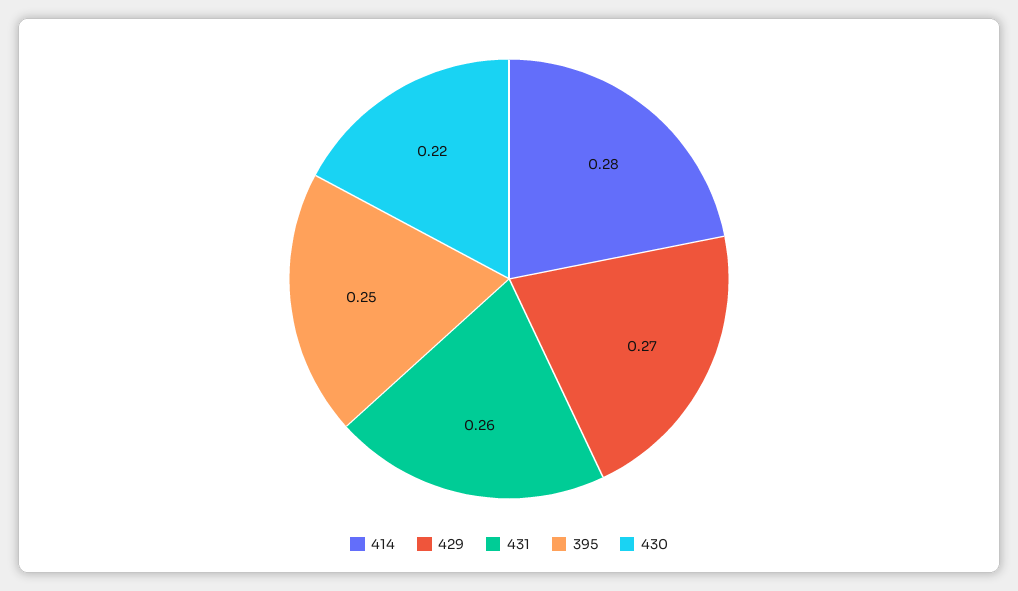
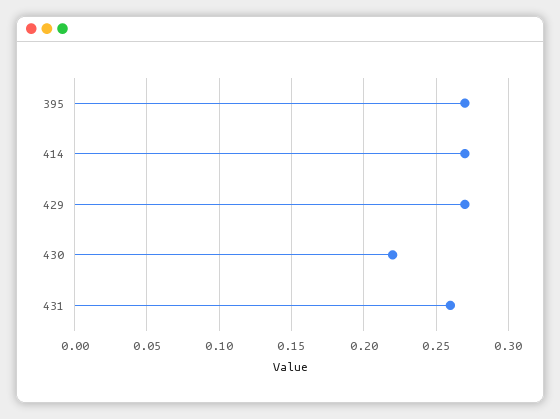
414: 0.28 -> 0.27
395: 0.25 -> 0.27

